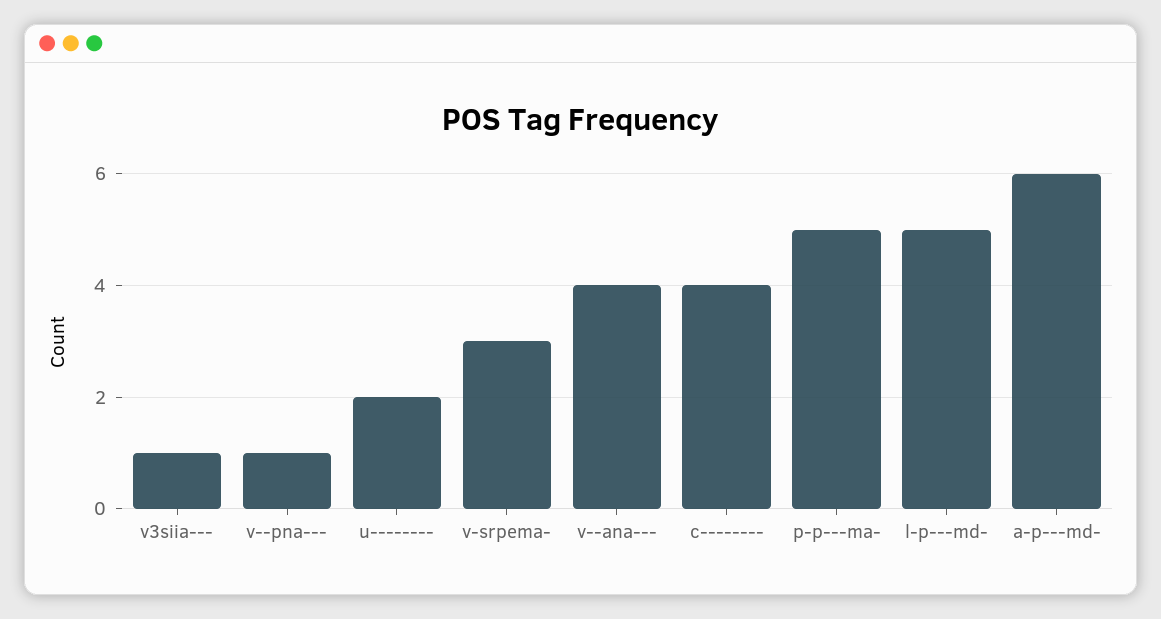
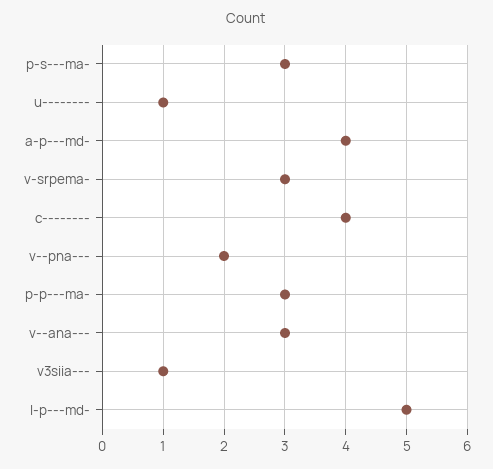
v--pna---: 1 -> 2
u--------: 2 -> 1
v--ana---: 4 -> 3
p-p---ma-: 5 -> 3
a-p---md-: 6 -> 4
p-s---ma-: none -> 3

